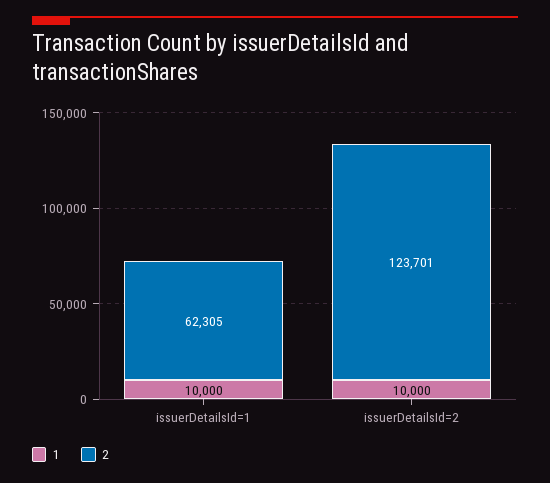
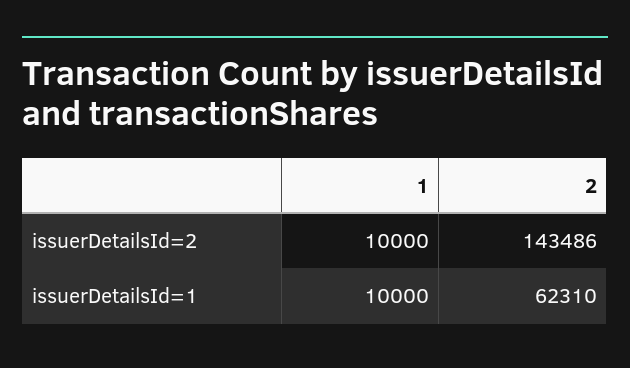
2, issuerDetailsId=1: 62305 -> 62310
2, issuerDetailsId=2: 123701 -> 143486

